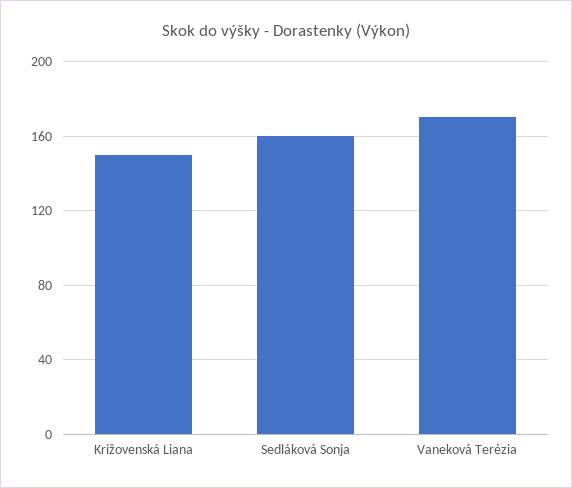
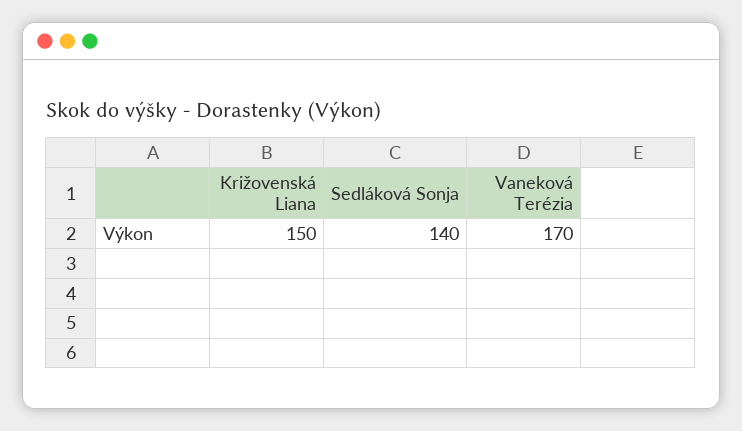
Sedláková Sonja: 160 -> 140

